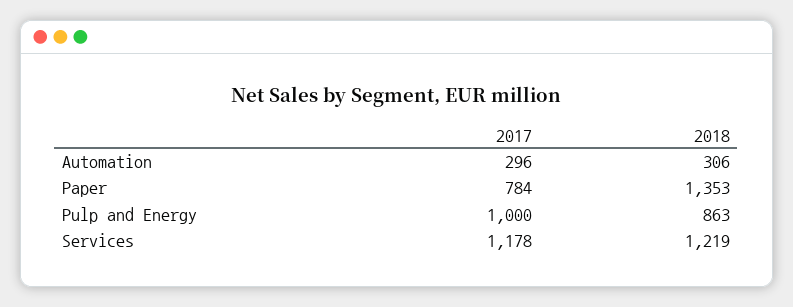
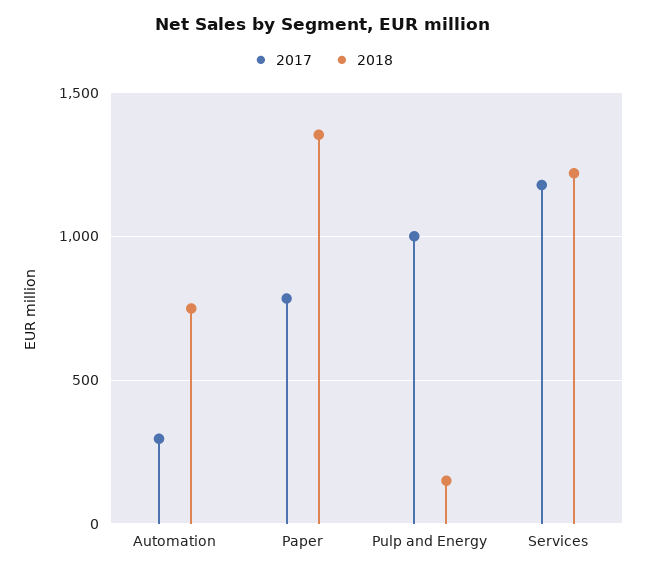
2018, Automation: 306 -> 750
2018, Pulp and Energy: 863 -> 150

